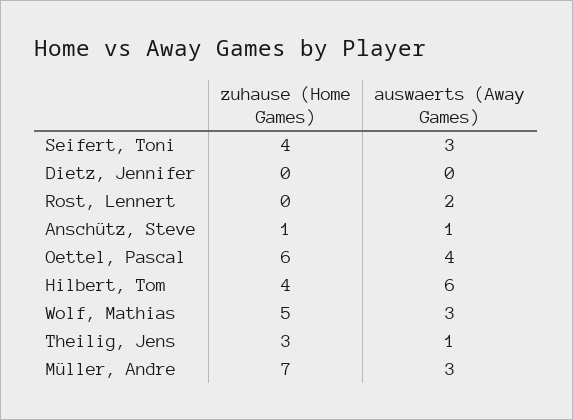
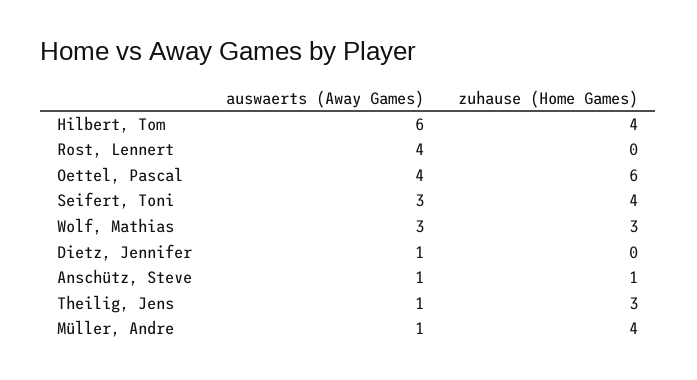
auswaerts (Away Games), Dietz, Jennifer: 0 -> 1
auswaerts (Away Games), Rost, Lennert: 2 -> 4
zuhause (Home Games), Wolf, Mathias: 5 -> 3
zuhause (Home Games), Müller, Andre: 7 -> 4
auswaerts (Away Games), Müller, Andre: 3 -> 1

